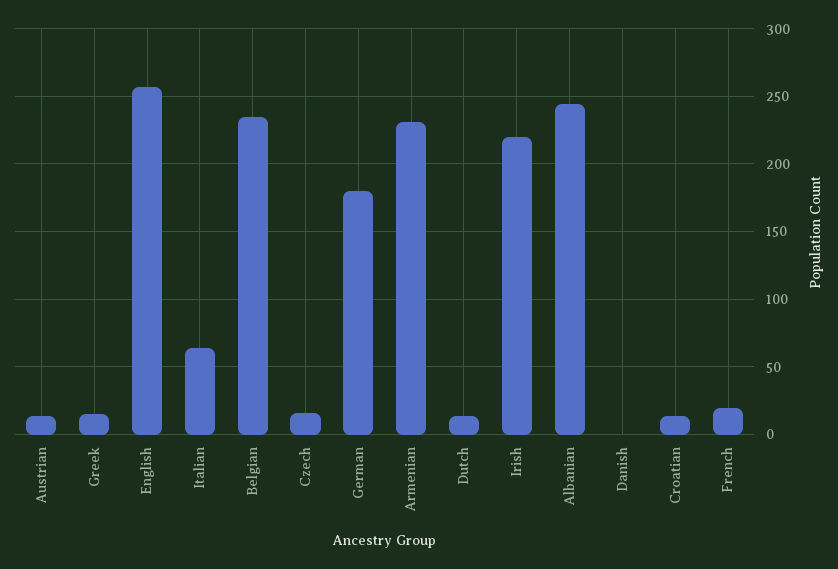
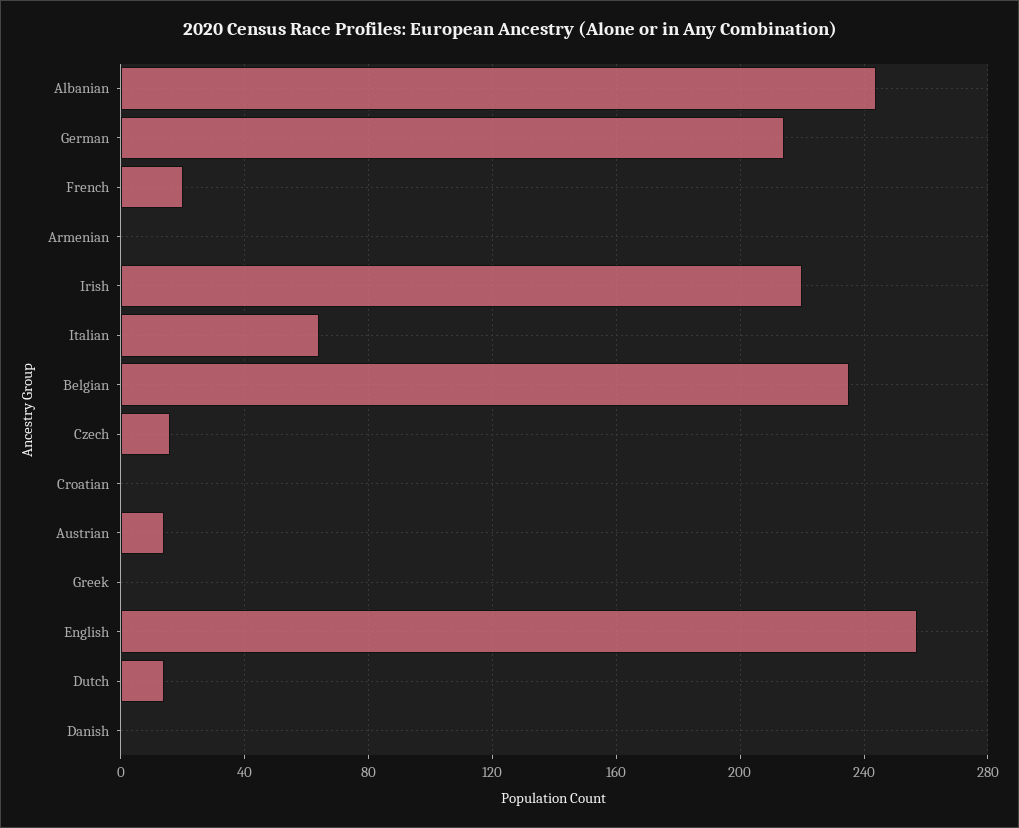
Greek: 15 -> 0
German: 180 -> 215
Armenian: 230 -> 0
Croatian: 15 -> 0

